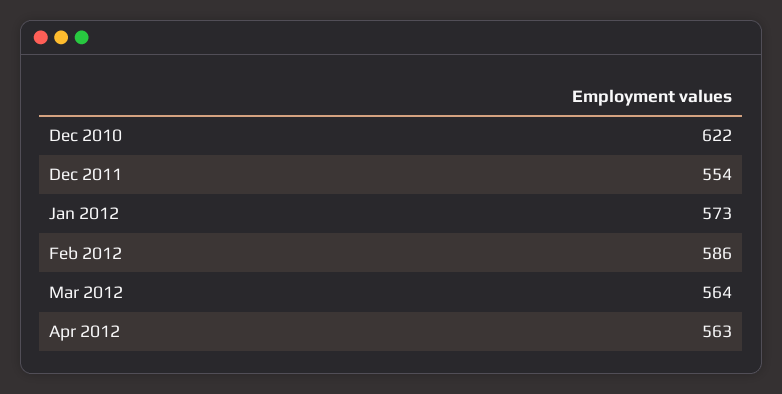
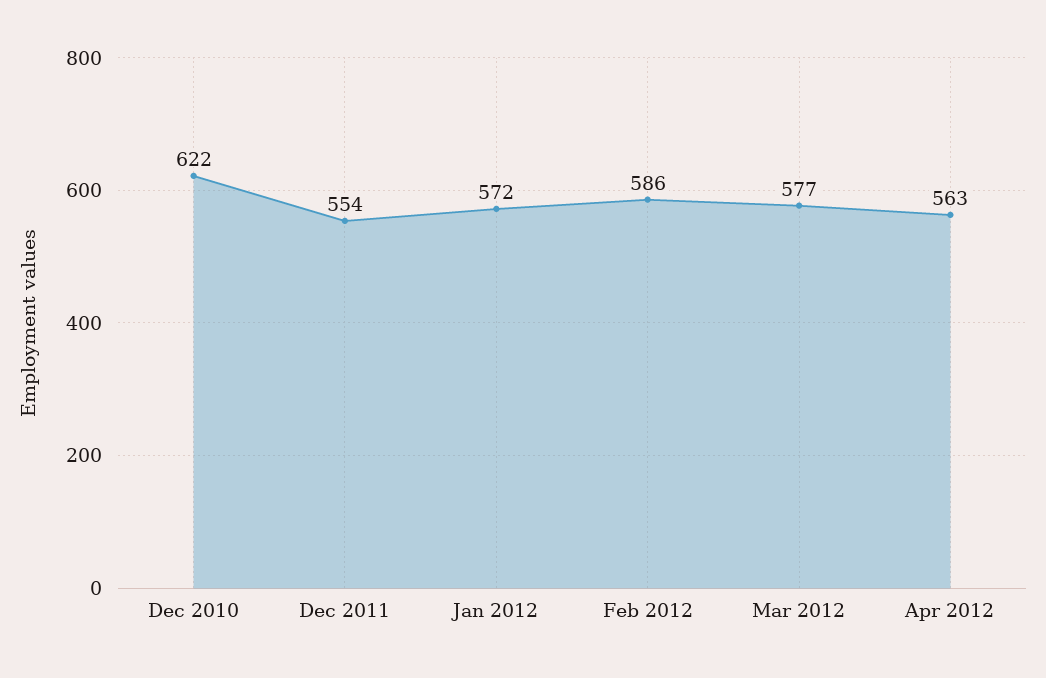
Jan 2012: 573 -> 572
Mar 2012: 564 -> 577

